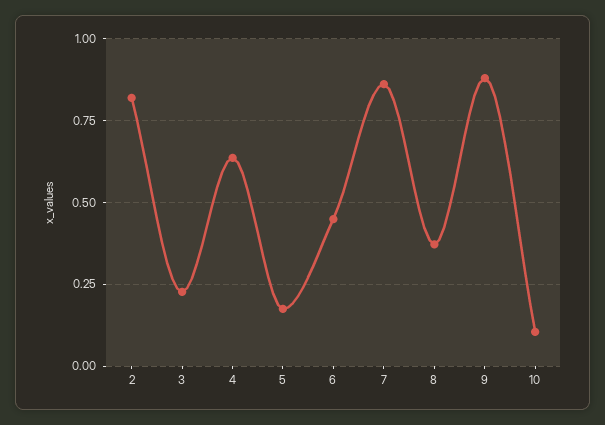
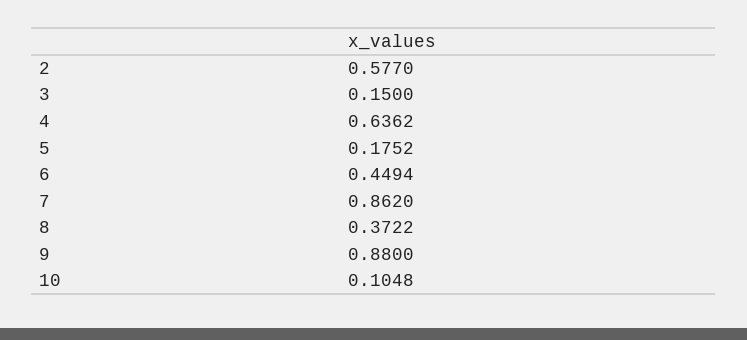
2: 0.825 -> 0.577
3: 0.225 -> 0.15

